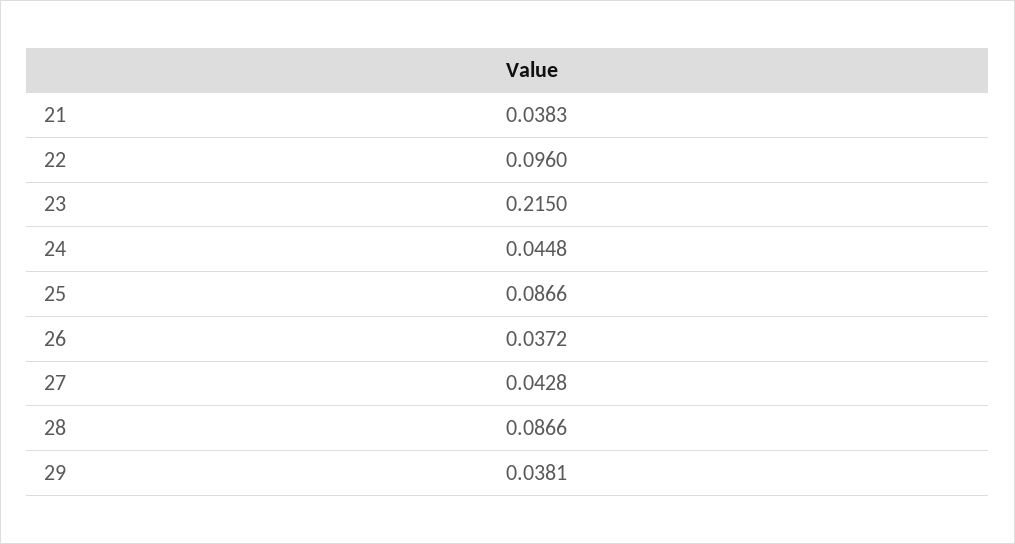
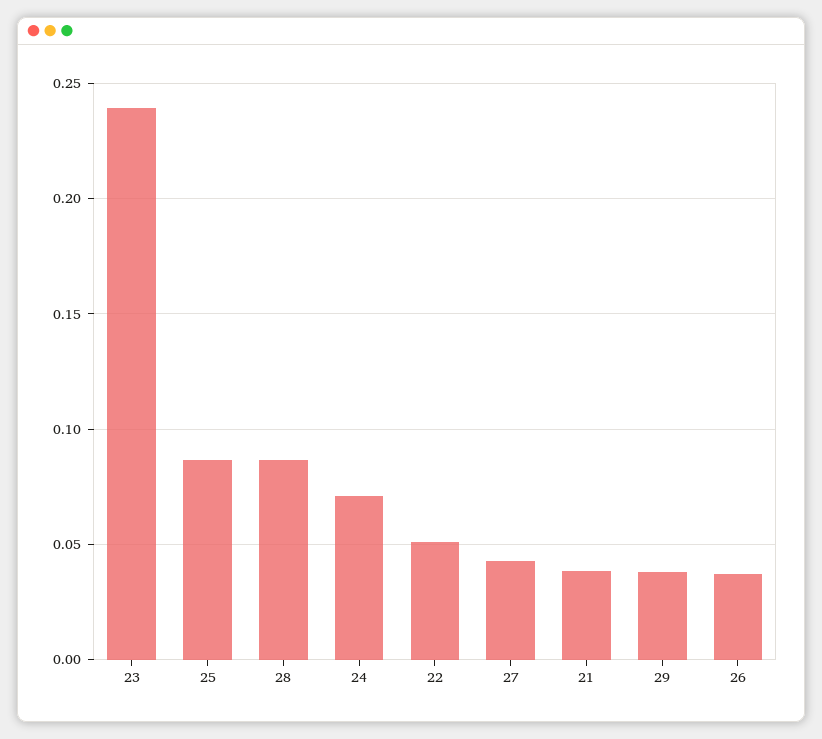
22: 0.096 -> 0.05
23: 0.215 -> 0.24
24: 0.0448 -> 0.07

